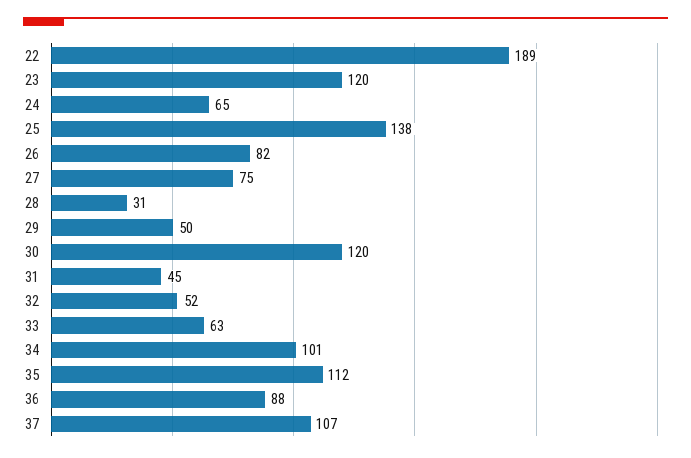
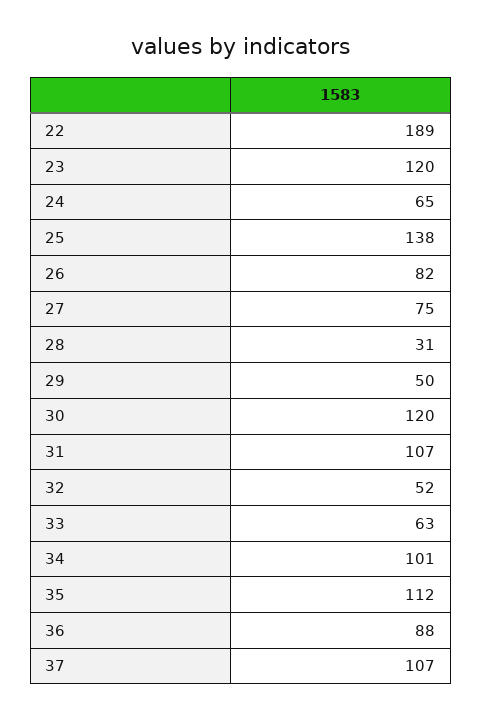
31: 45 -> 107

